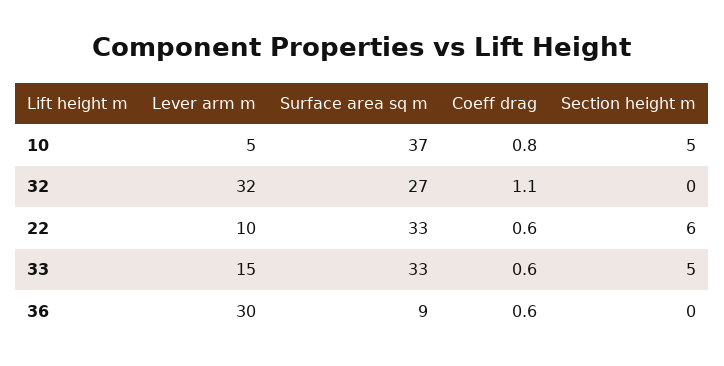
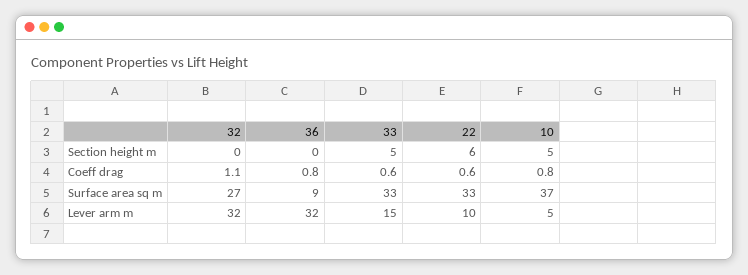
Lever arm m, 36: 30 -> 32
Coeff drag, 36: 0.6 -> 0.8

